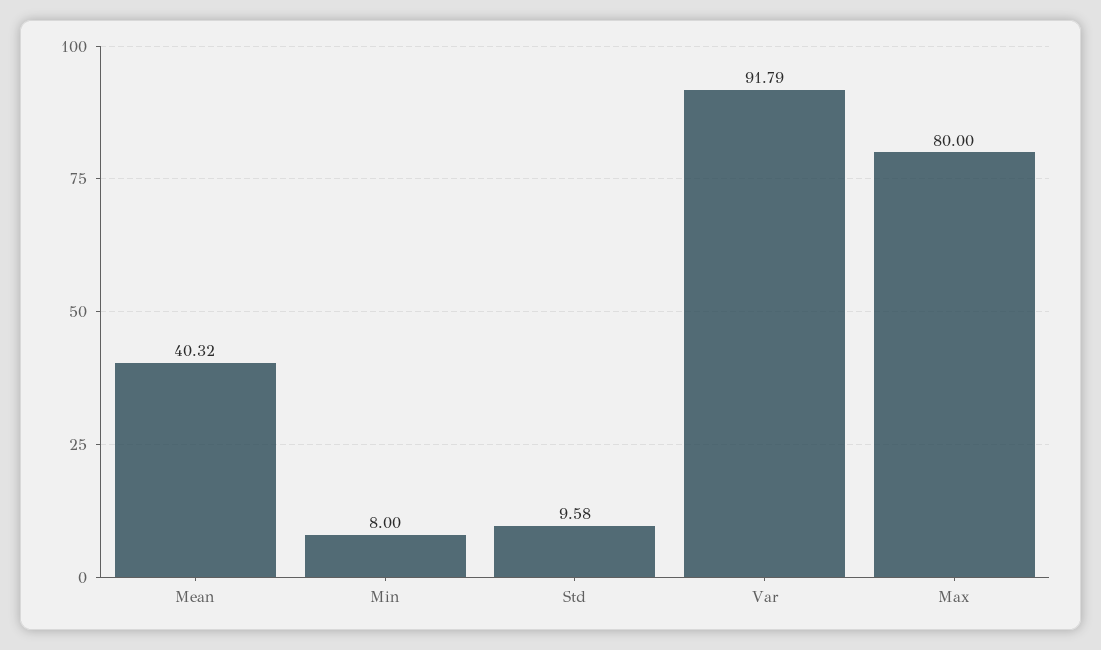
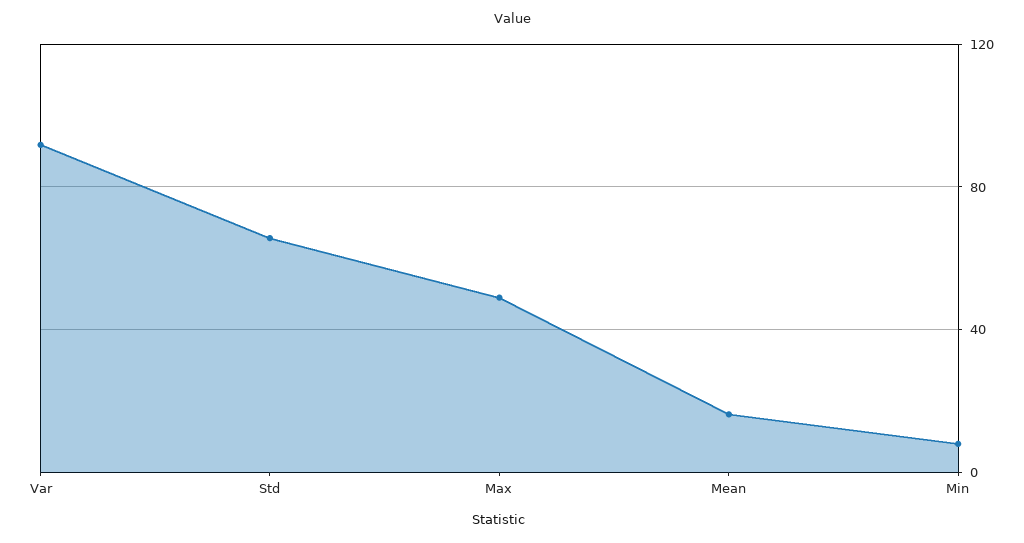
Mean: 40.32 -> 15
Std: 9.58 -> 65
Max: 80 -> 50

